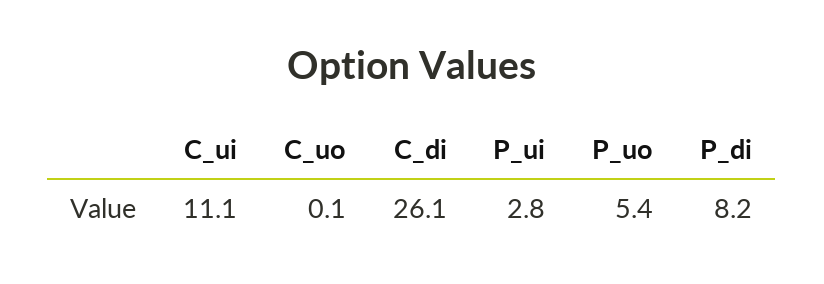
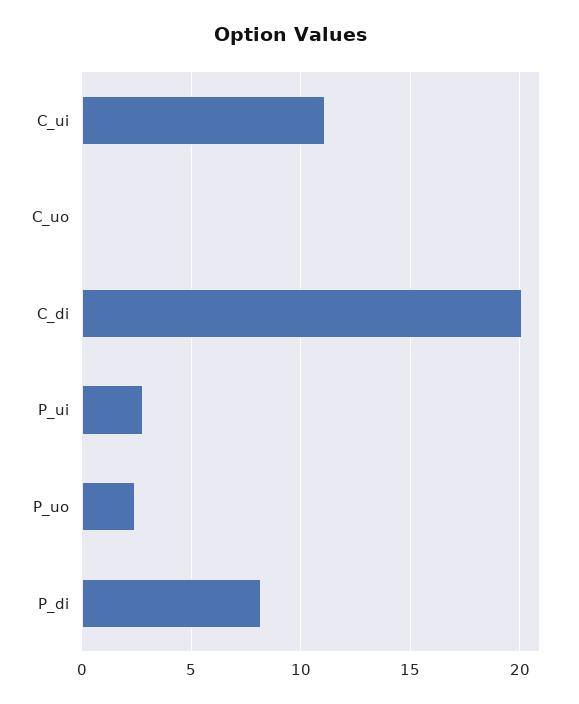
C_di: 26.1 -> 20
P_uo: 5.4 -> 2.5

